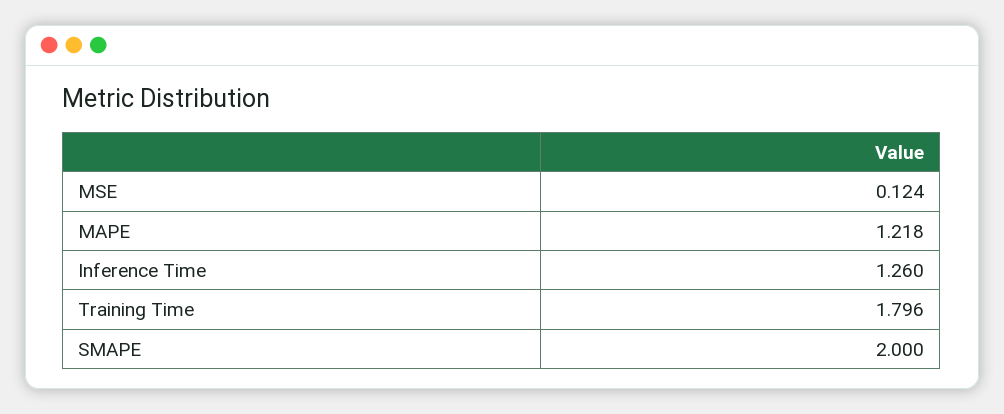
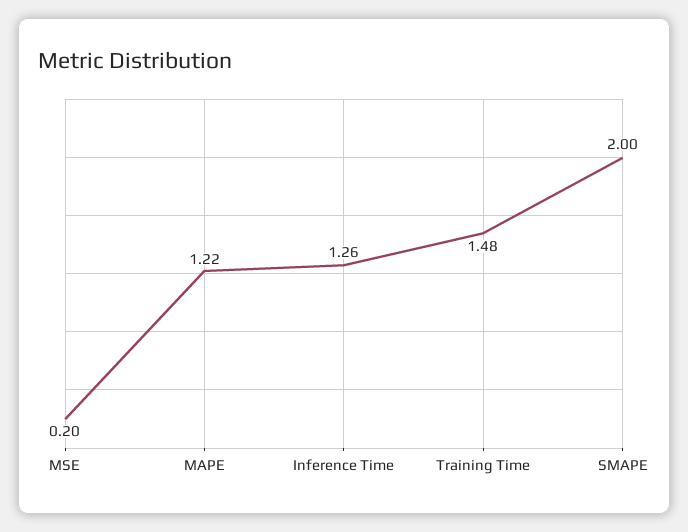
MSE: 0.124 -> 0.2
Training Time: 1.796 -> 1.48

